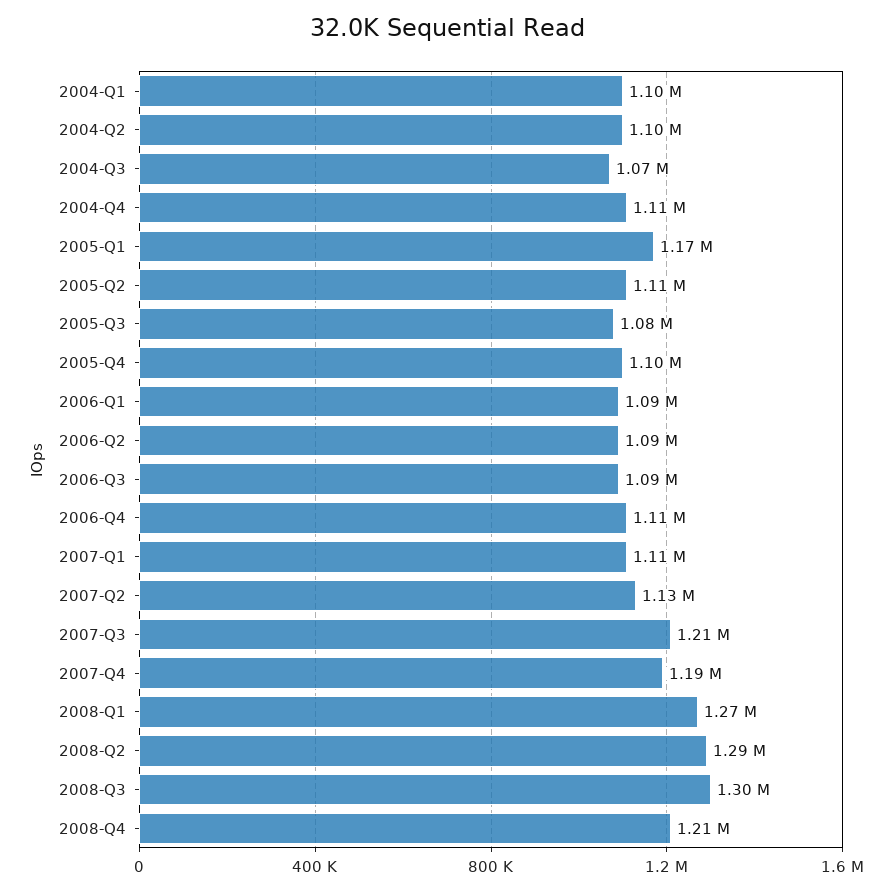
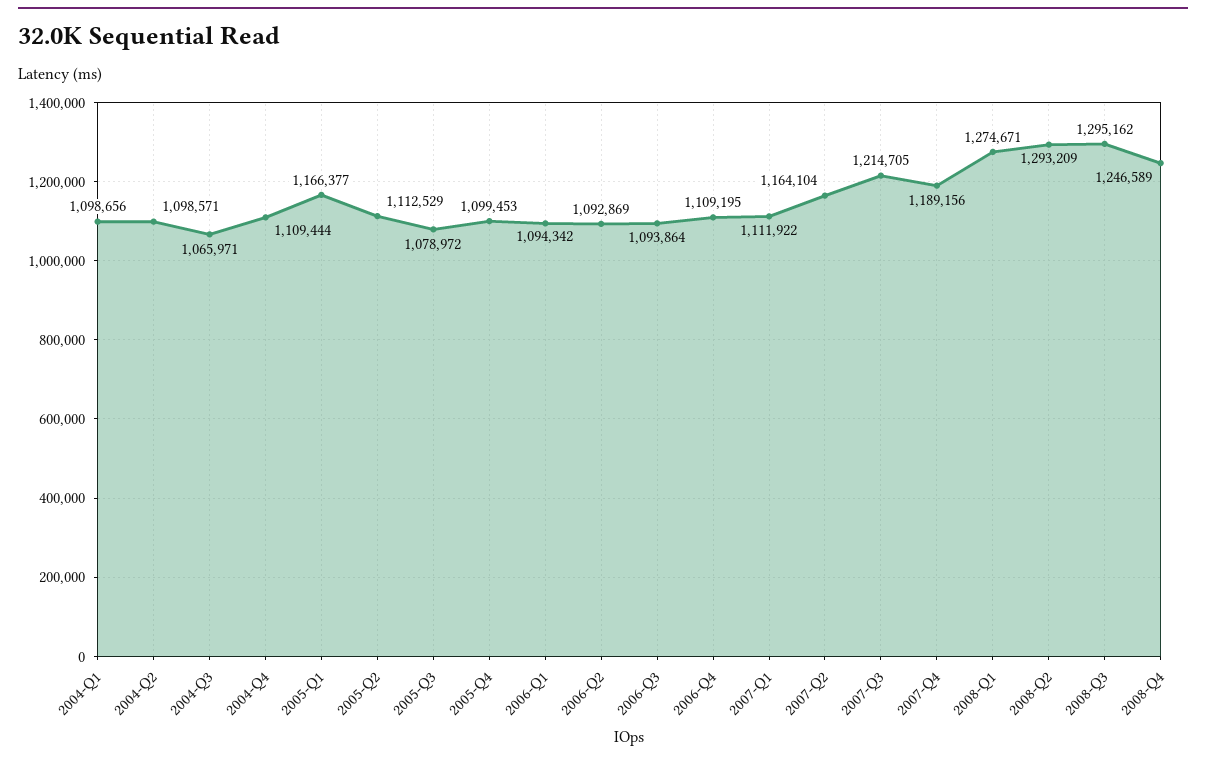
2007-Q2: 1130000 -> 1164104
2008-Q4: 1210000 -> 1246589

